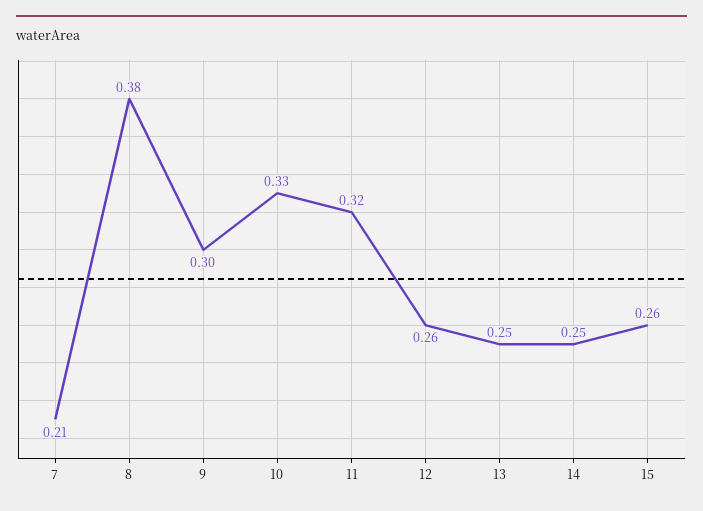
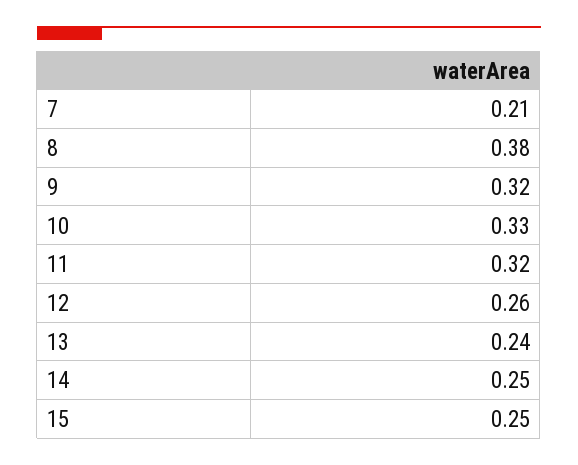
9: 0.3 -> 0.32
13: 0.25 -> 0.24
15: 0.26 -> 0.25

